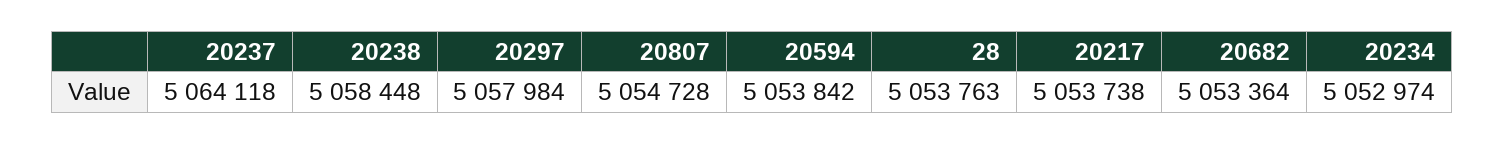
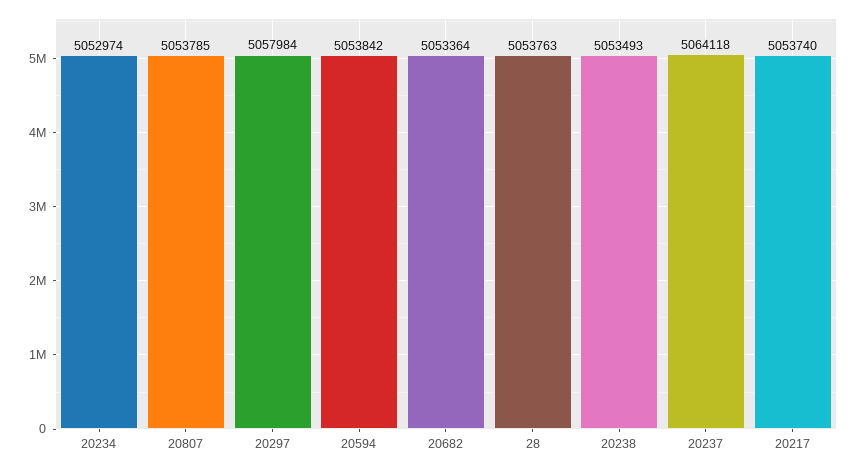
20238: 5058448 -> 5053493
20807: 5054728 -> 5053785
20217: 5053738 -> 5053740

